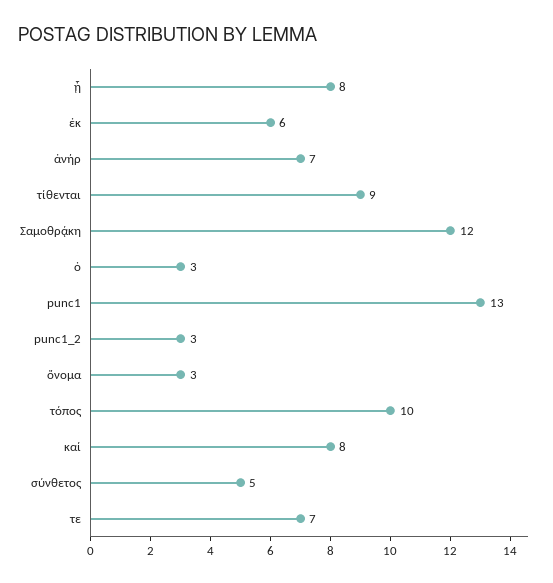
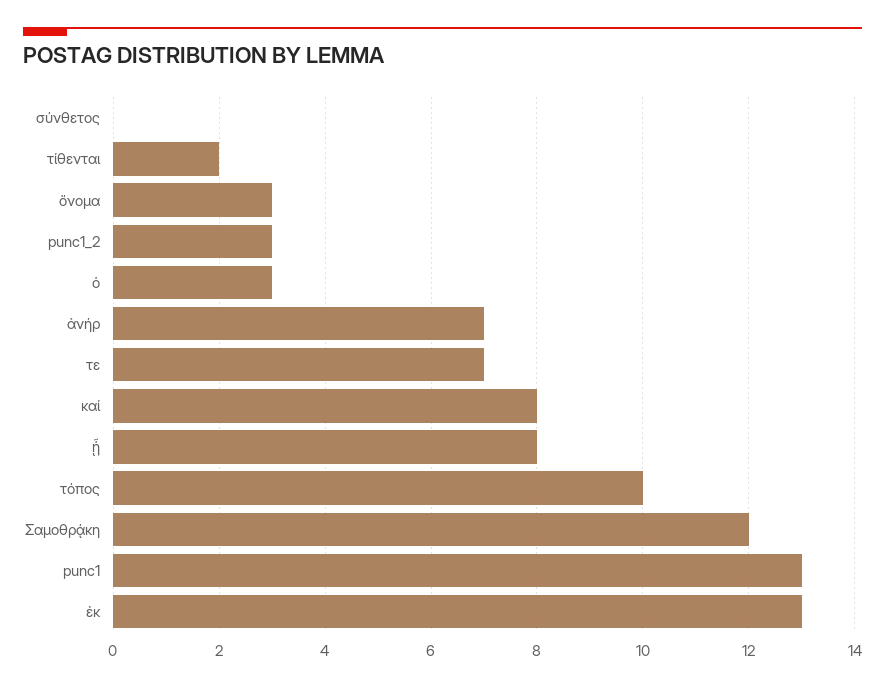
ἐκ: 6 -> 13
τίθενται: 9 -> 2
σύνθετος: 5 -> 0

